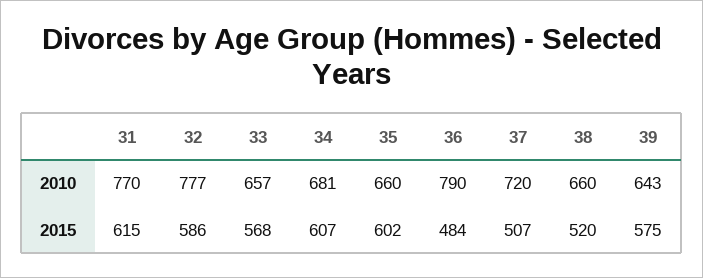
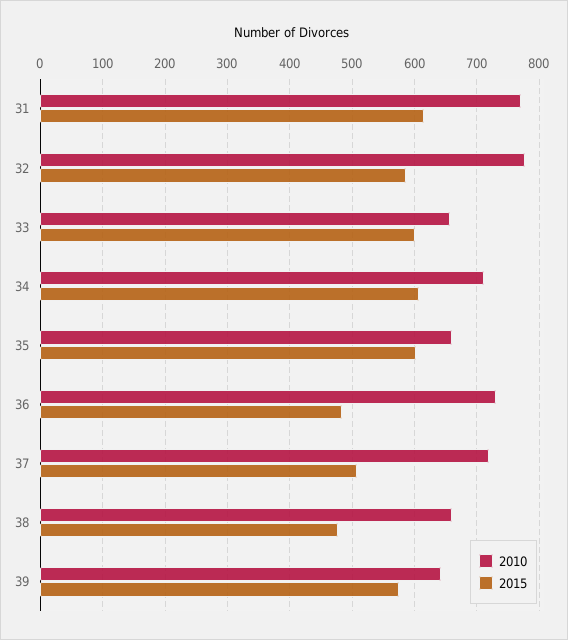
2010, 34: 681 -> 710
2010, 36: 790 -> 730
2015, 33: 568 -> 600
2015, 38: 520 -> 480

